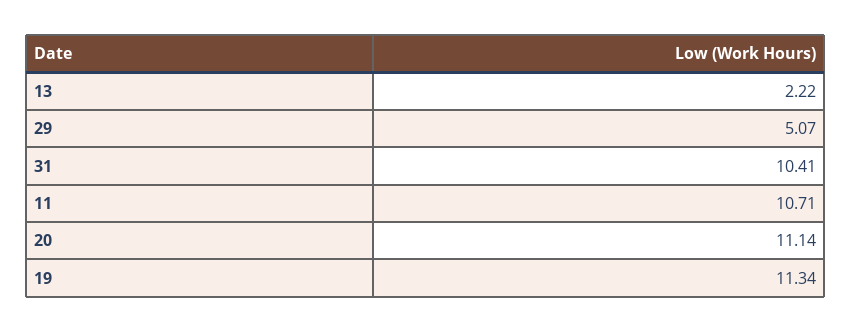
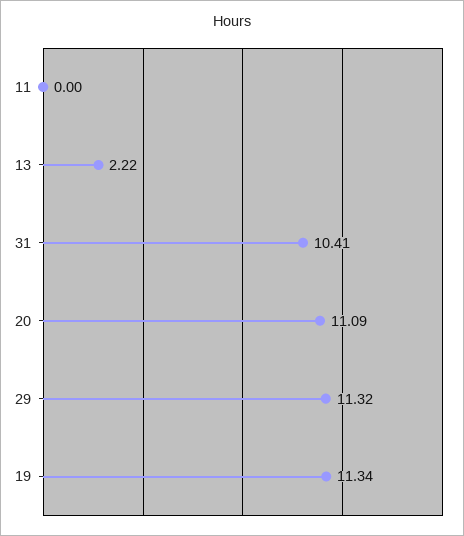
29: 5.07 -> 11.32
11: 10.71 -> 0
20: 11.14 -> 11.09

